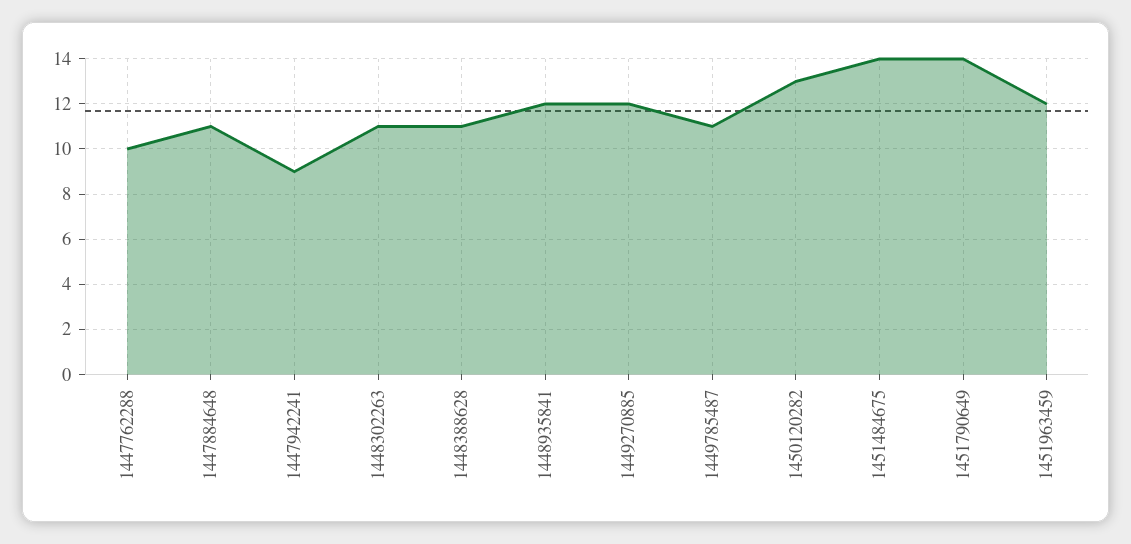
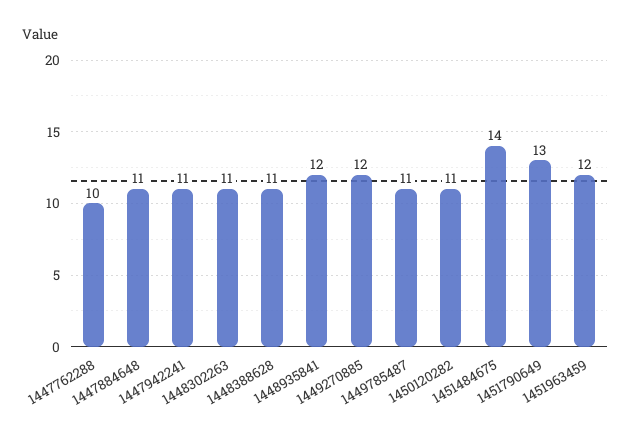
1447942241: 9 -> 11
1450120282: 13 -> 11
1451790649: 14 -> 13

